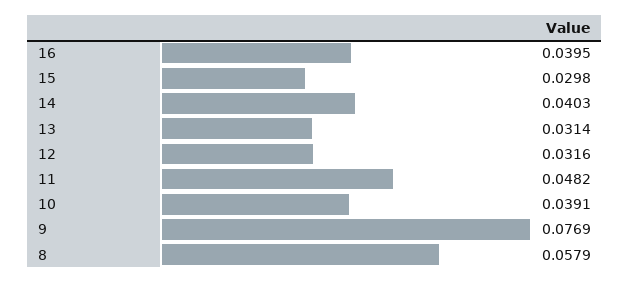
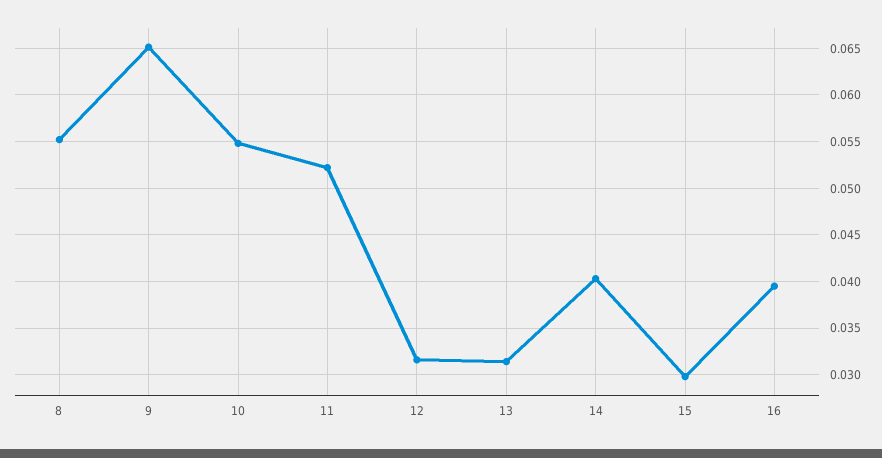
11: 0.0482 -> 0.052
10: 0.0391 -> 0.055
9: 0.0769 -> 0.065
8: 0.0579 -> 0.055

